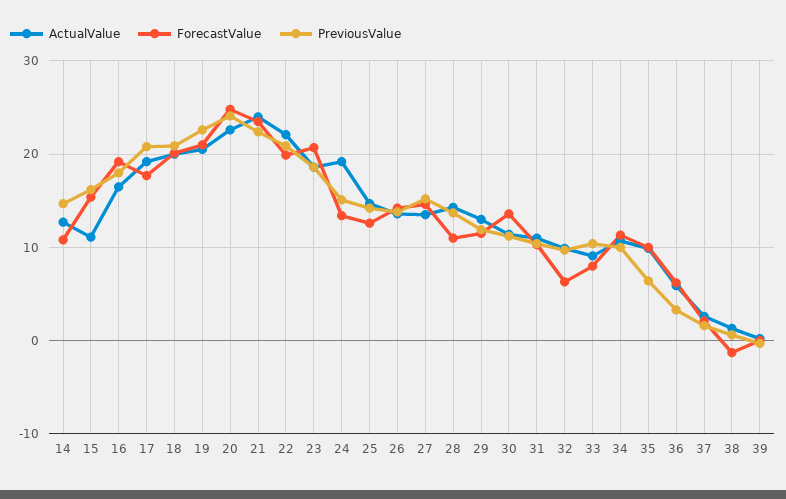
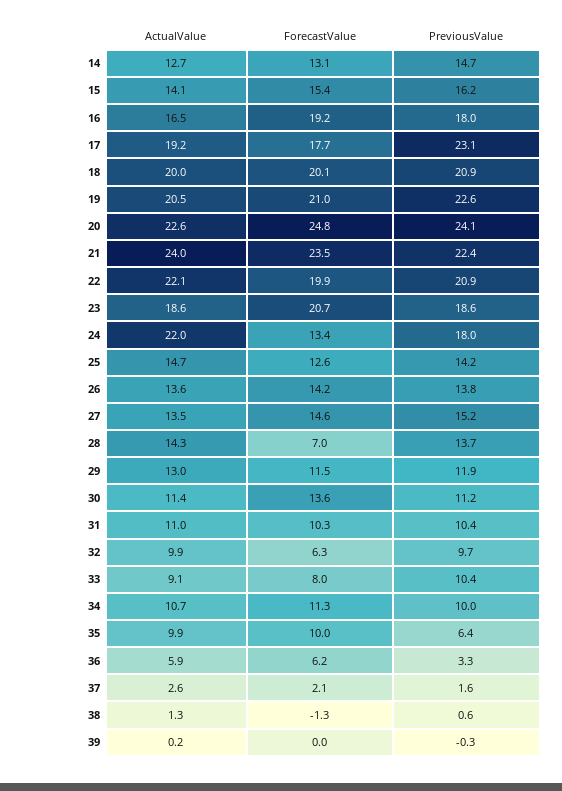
ForecastValue, 14: 11 -> 13.1
ActualValue, 15: 11 -> 14.1
PreviousValue, 17: 21 -> 23.1
ActualValue, 24: 19 -> 22
PreviousValue, 24: 15 -> 18
ForecastValue, 28: 11 -> 7

